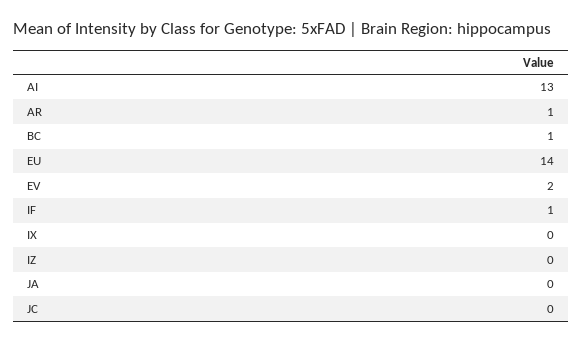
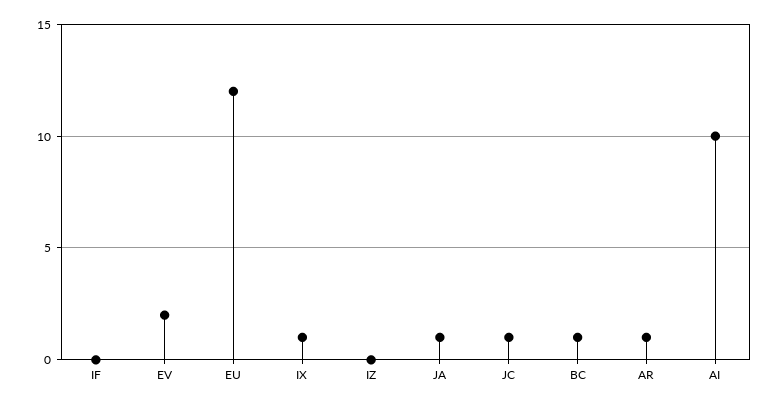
AI: 13 -> 10
EU: 14 -> 12
IF: 1 -> 0
IX: 0 -> 1
JA: 0 -> 1
JC: 0 -> 1

